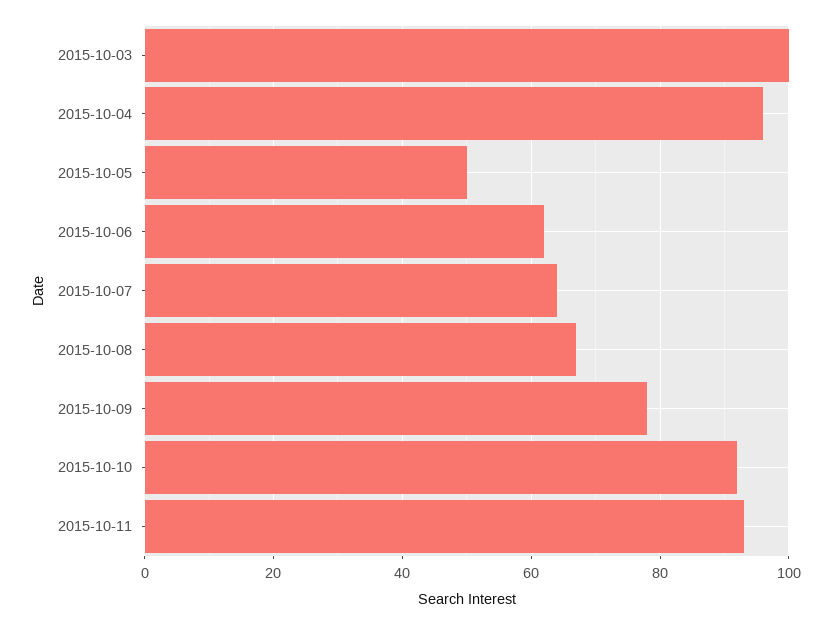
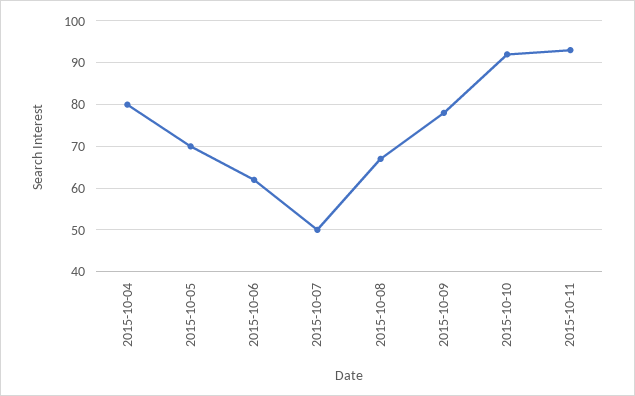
2015-10-03: 100 -> none
2015-10-04: 95 -> 80
2015-10-05: 50 -> 70
2015-10-07: 65 -> 50

